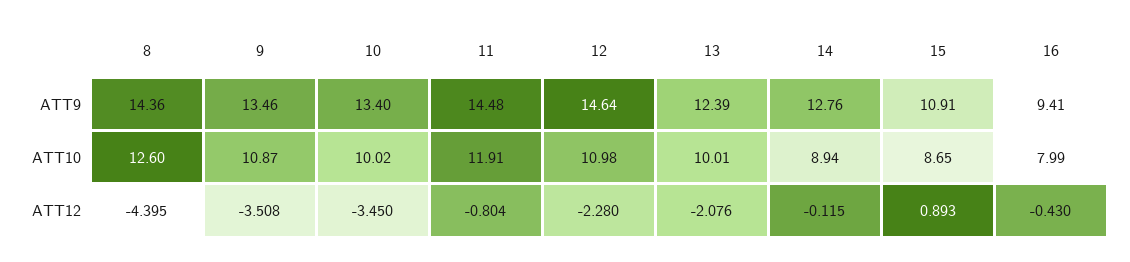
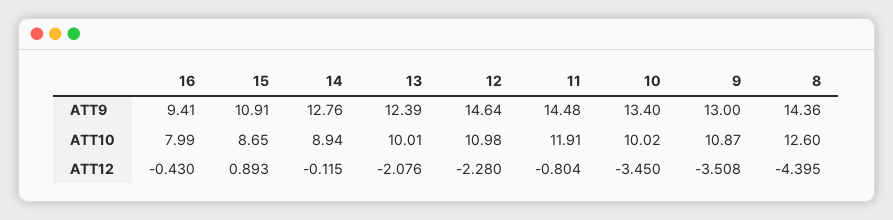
9, ATT9: 13.46 -> 13

